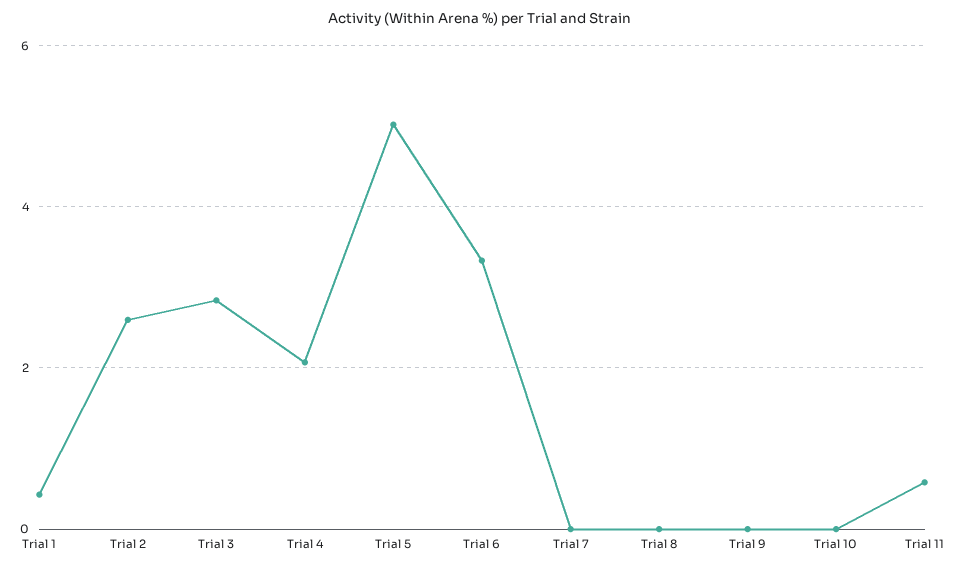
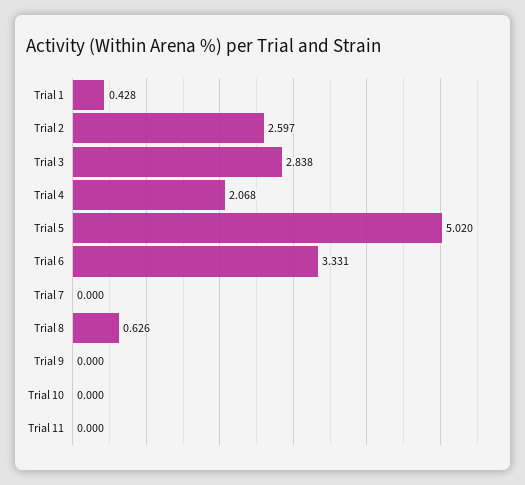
Trial 8: 0 -> 0.626
Trial 11: 0.6 -> 0

